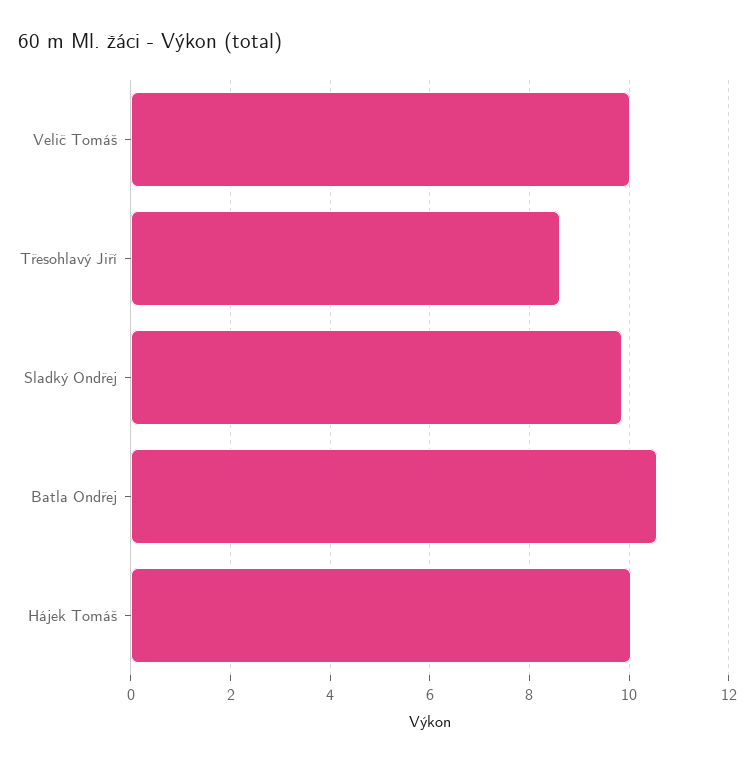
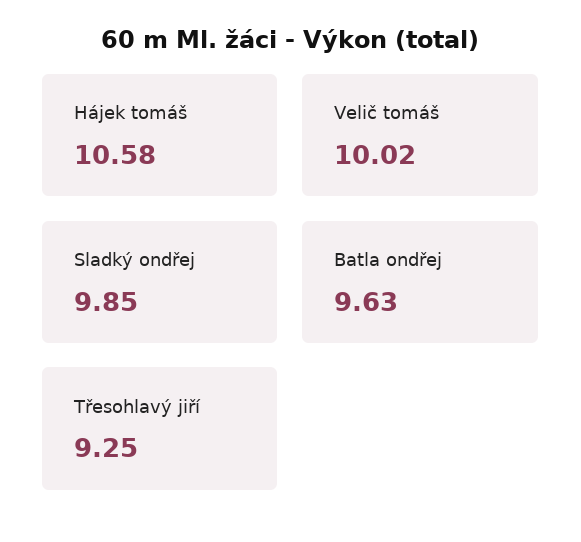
Třesohlavý Jiří: 8.6 -> 9.25
Batla Ondřej: 10.6 -> 9.63
Hájek Tomáš: 10 -> 10.58

